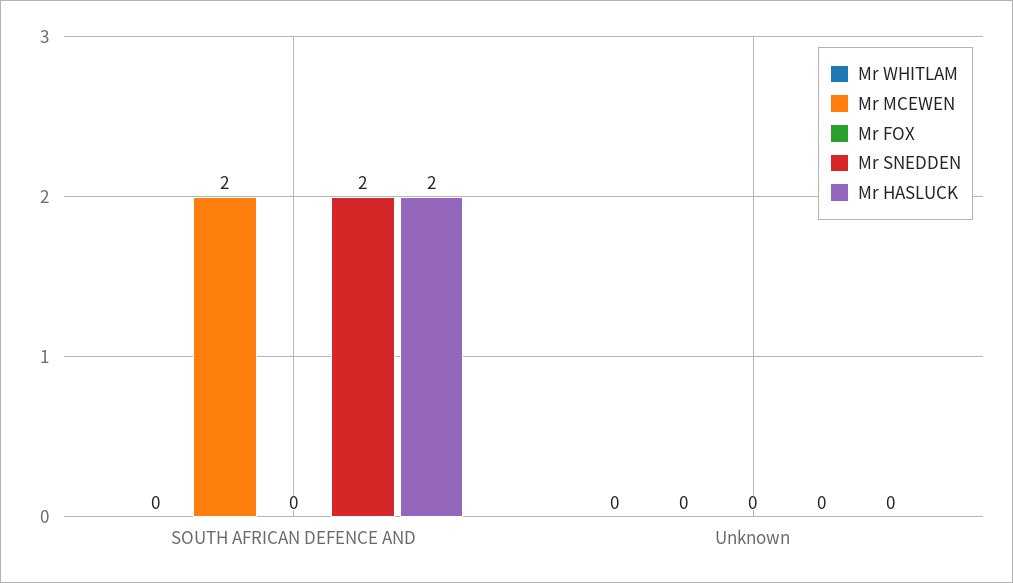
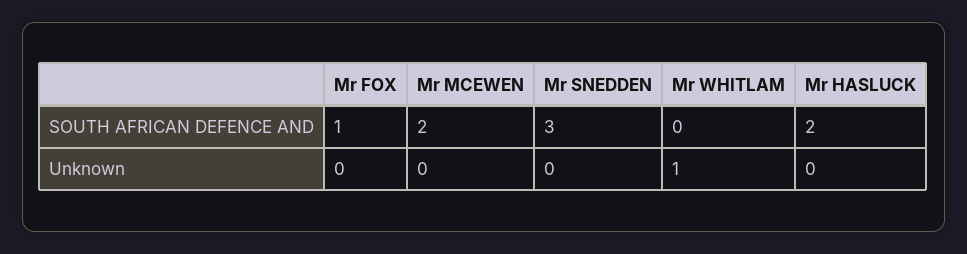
Mr FOX, SOUTH AFRICAN DEFENCE AND: 0 -> 1
Mr SNEDDEN, SOUTH AFRICAN DEFENCE AND: 2 -> 3
Mr WHITLAM, Unknown: 0 -> 1

